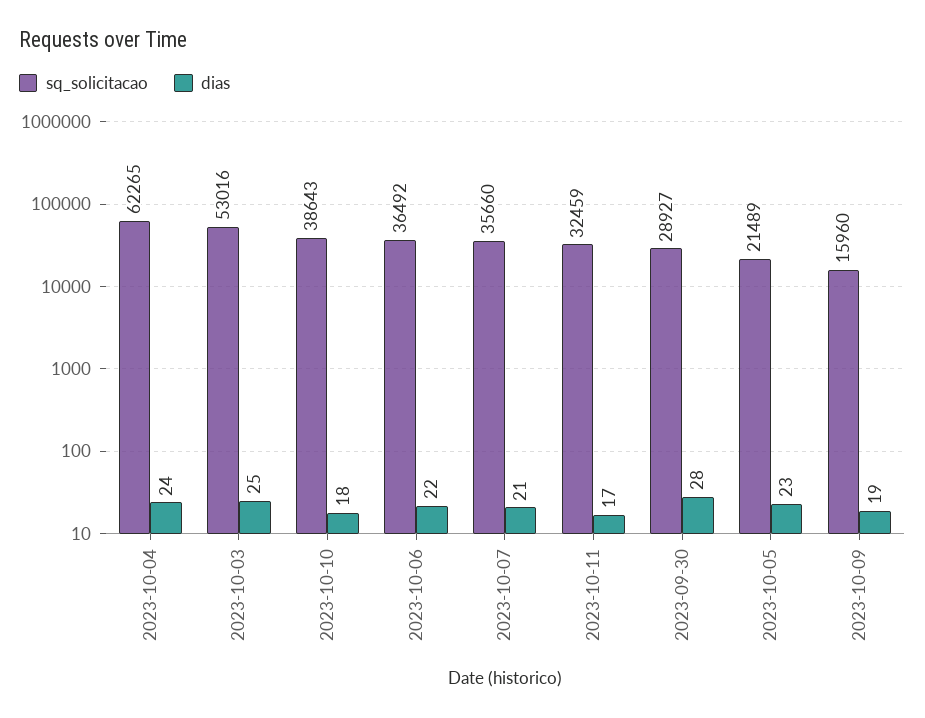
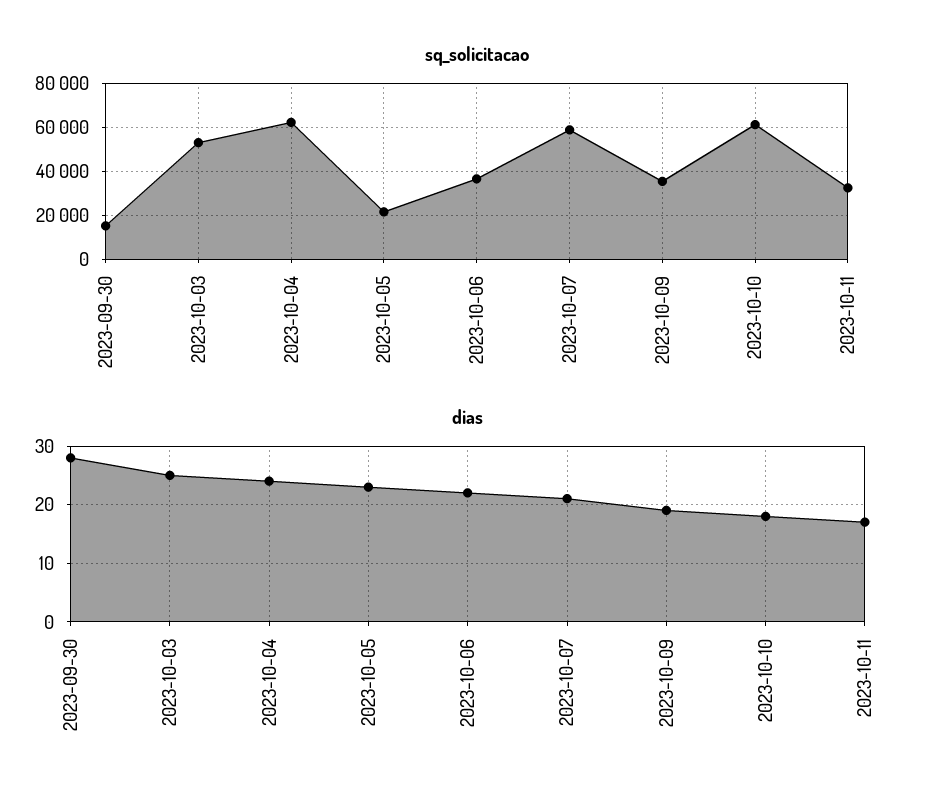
sq_solicitacao, 2023-10-10: 38643 -> 60000
sq_solicitacao, 2023-10-07: 35660 -> 60000
sq_solicitacao, 2023-09-30: 28927 -> 15000
sq_solicitacao, 2023-10-09: 15960 -> 35000

